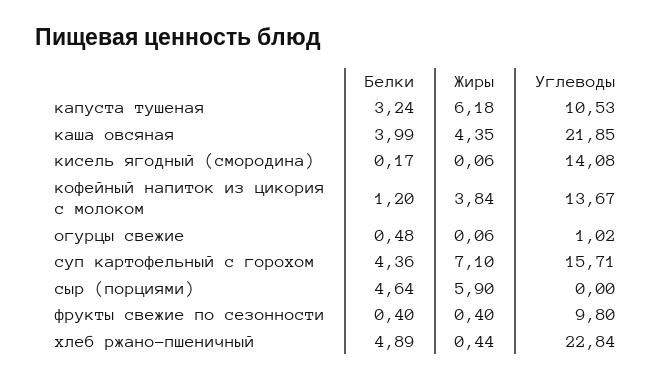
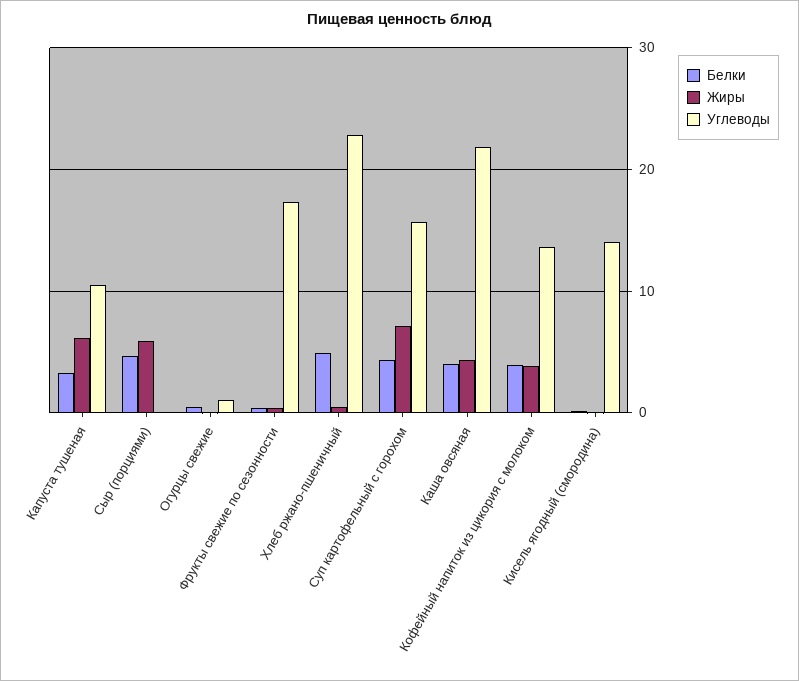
Белки, кофейный напиток из цикория с молоком: 1.2 -> 4
Углеводы, фрукты свежие по сезонности: 9.8 -> 17

